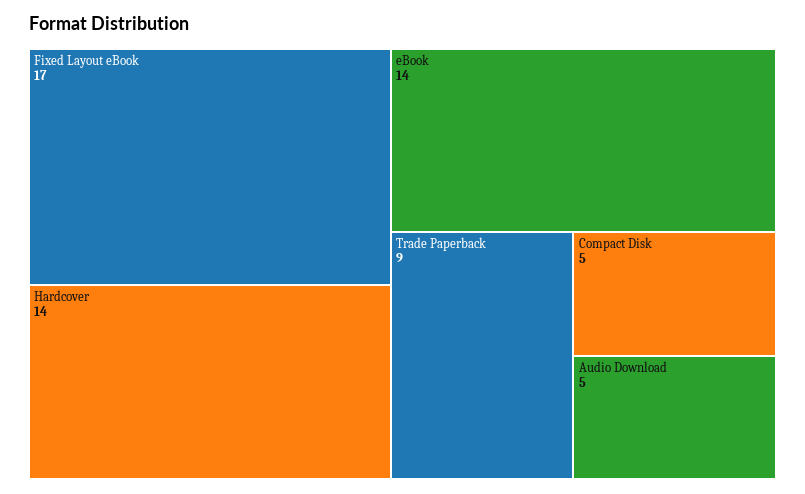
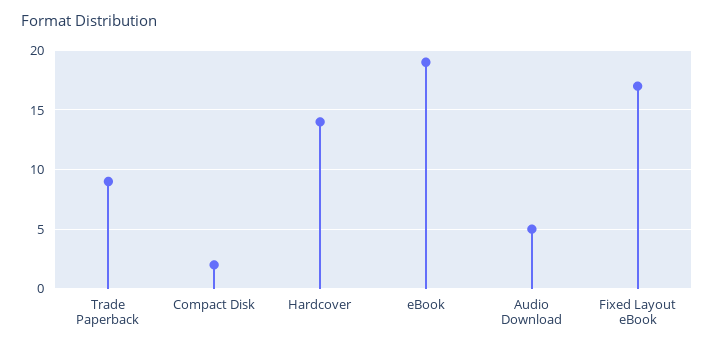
eBook: 14 -> 19
Compact Disk: 5 -> 2

